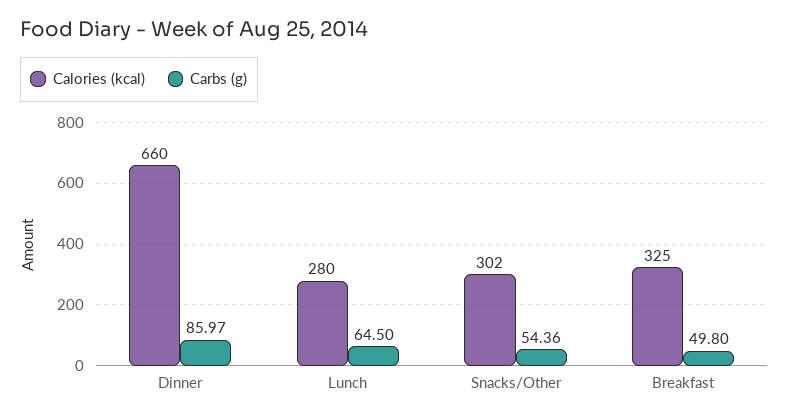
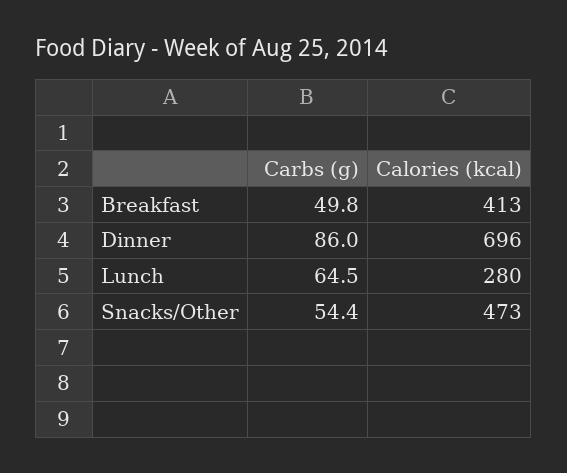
Calories (kcal), Dinner: 660 -> 696
Calories (kcal), Snacks/Other: 302 -> 473
Calories (kcal), Breakfast: 325 -> 413

